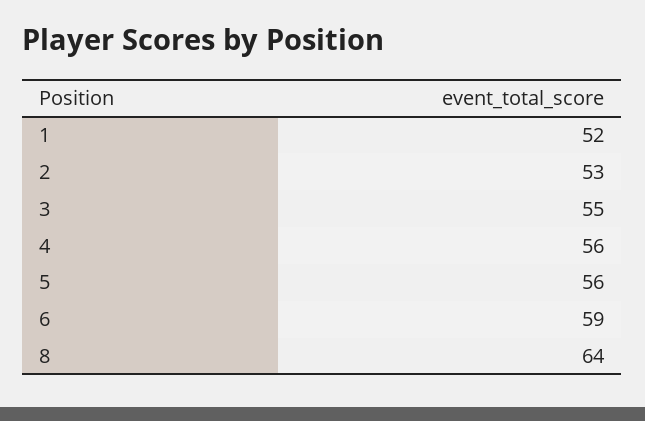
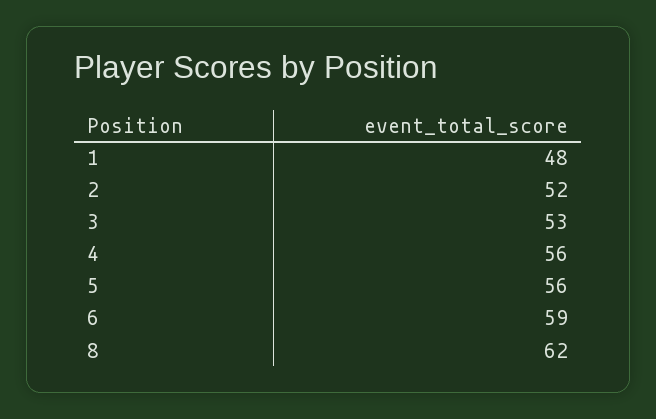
1: 52 -> 48
2: 53 -> 52
3: 55 -> 53
8: 64 -> 62

